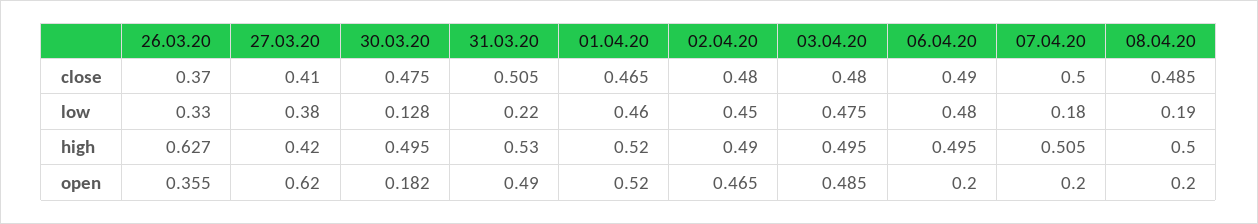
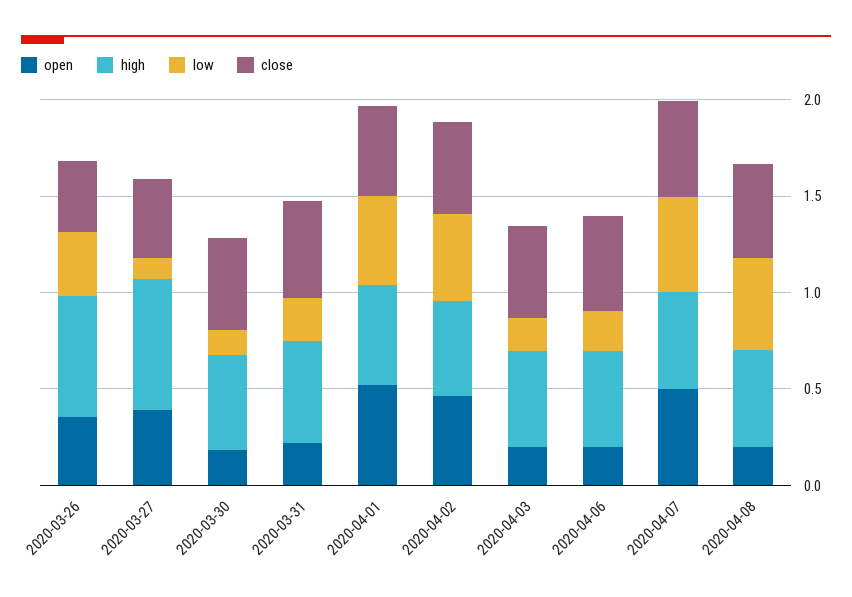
low, 27.03.20: 0.38 -> 0.1
low, 03.04.20: 0.475 -> 0.2
low, 06.04.20: 0.48 -> 0.2
low, 07.04.20: 0.18 -> 0.5
low, 08.04.20: 0.19 -> 0.5
high, 27.03.20: 0.42 -> 0.7
open, 27.03.20: 0.62 -> 0.4
open, 31.03.20: 0.49 -> 0.2
open, 03.04.20: 0.485 -> 0.2
open, 07.04.20: 0.2 -> 0.5

